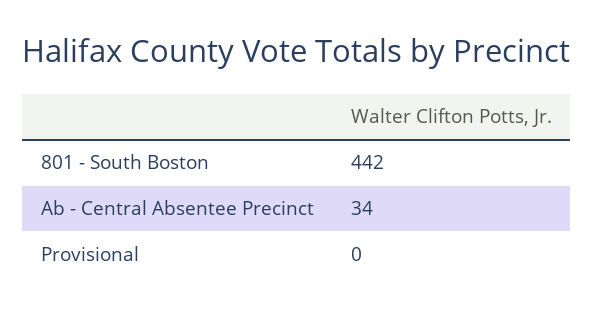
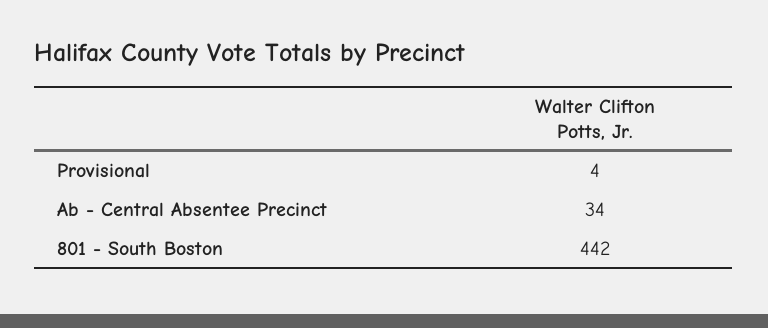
Provisional: 0 -> 4

